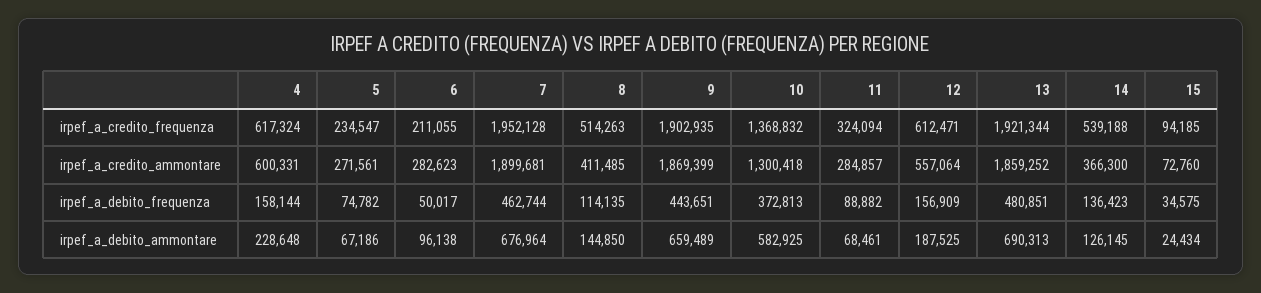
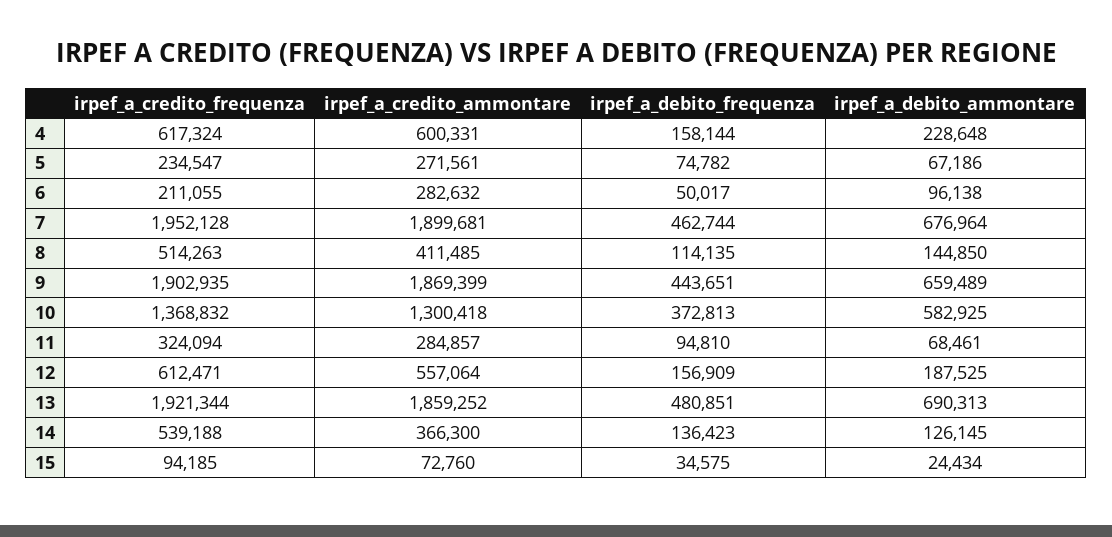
6, irpef_a_credito_ammontare: 282623 -> 282632
11, irpef_a_debito_frequenza: 88882 -> 94810

